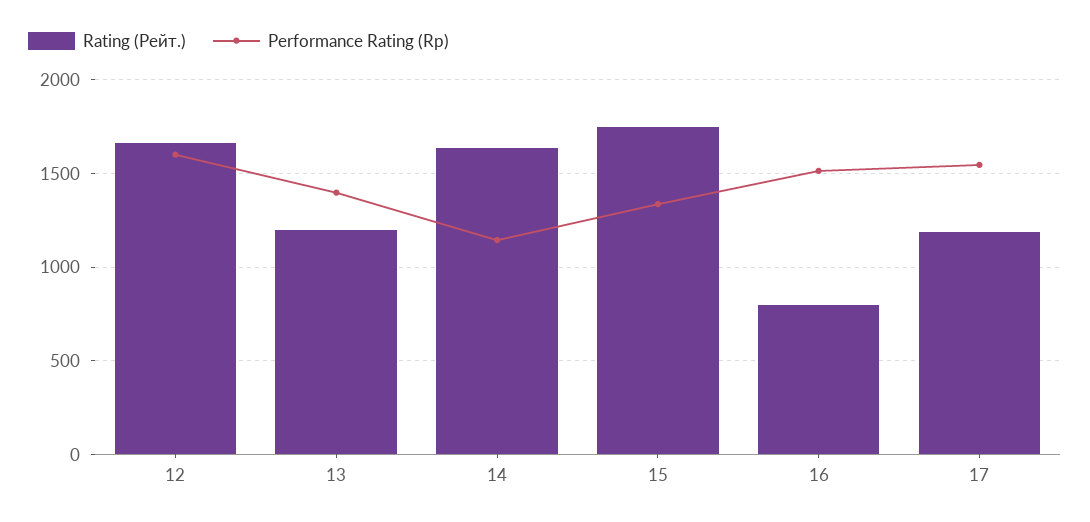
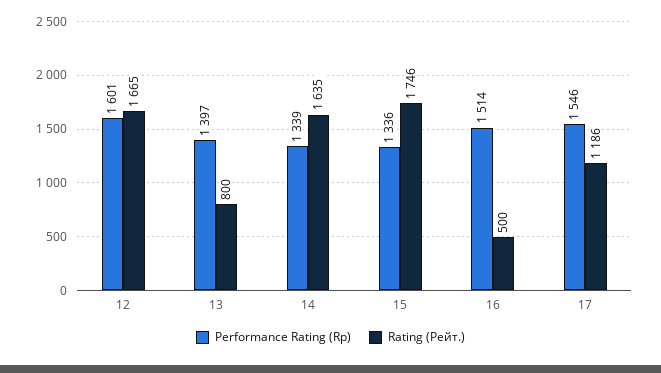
Rating (Рейт.), 13: 1200 -> 800
Performance Rating (Rp), 14: 1150 -> 1339
Rating (Рейт.), 16: 800 -> 500

